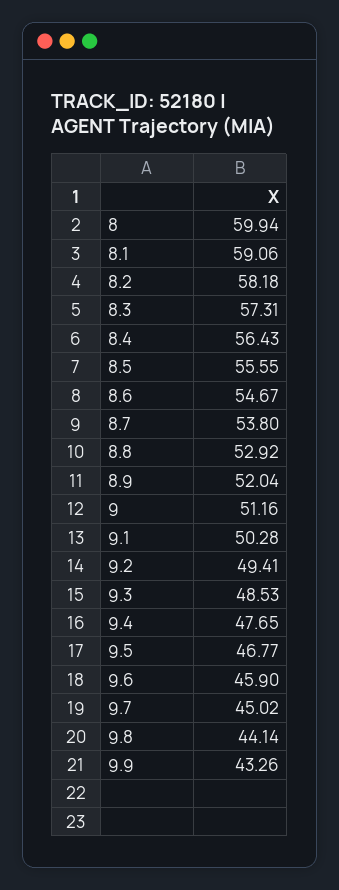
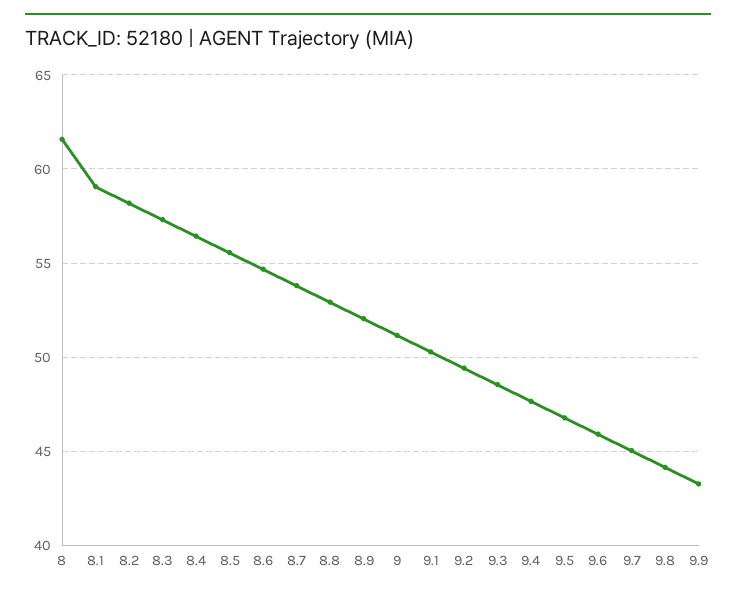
8: 59.94 -> 61.5

